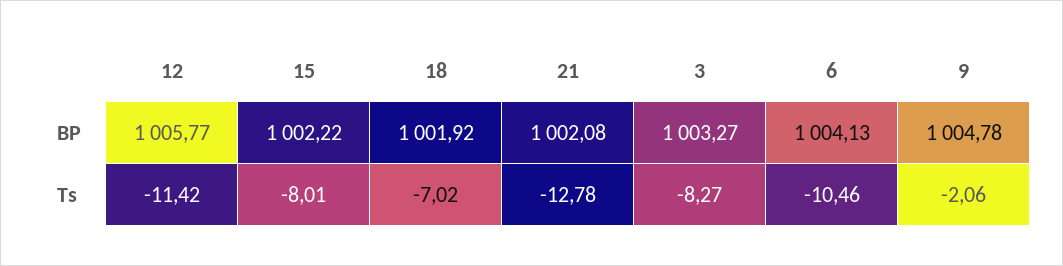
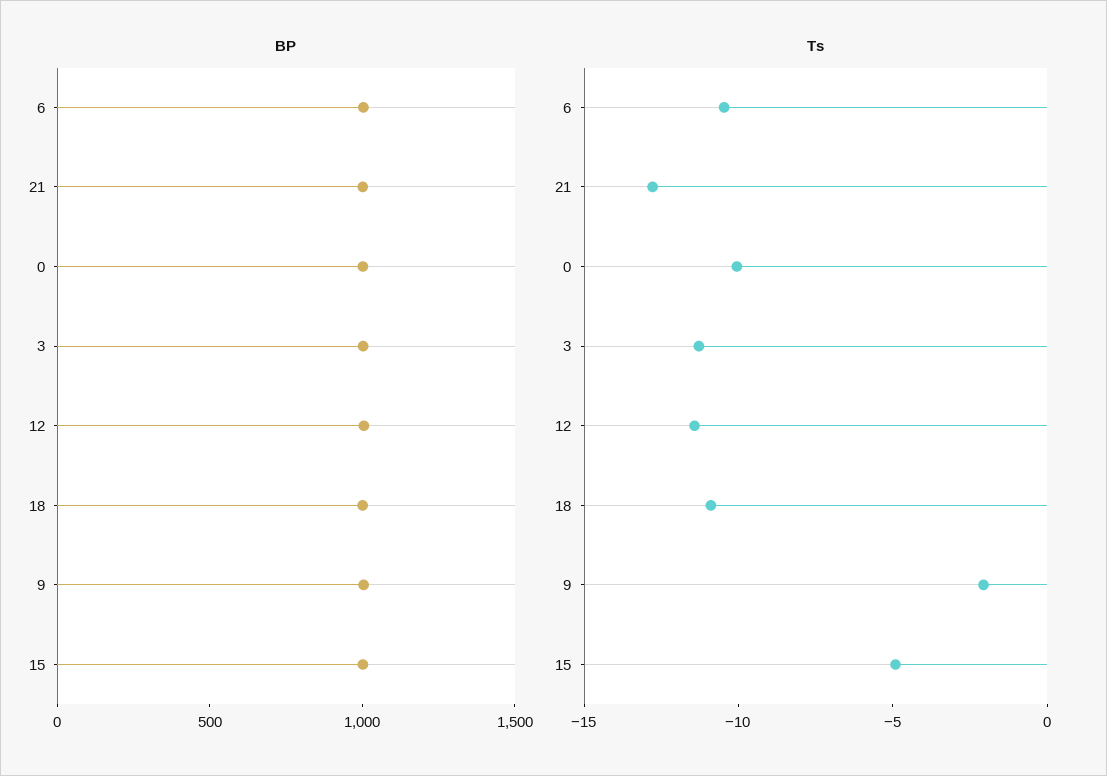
Ts, 15: -8.01 -> -5
Ts, 18: -7.02 -> -11
Ts, 3: -8.27 -> -11
BP, 0: none -> 1000
Ts, 0: none -> -10

